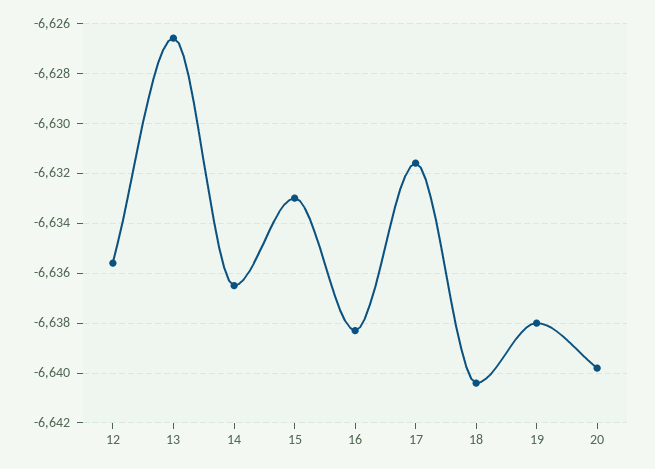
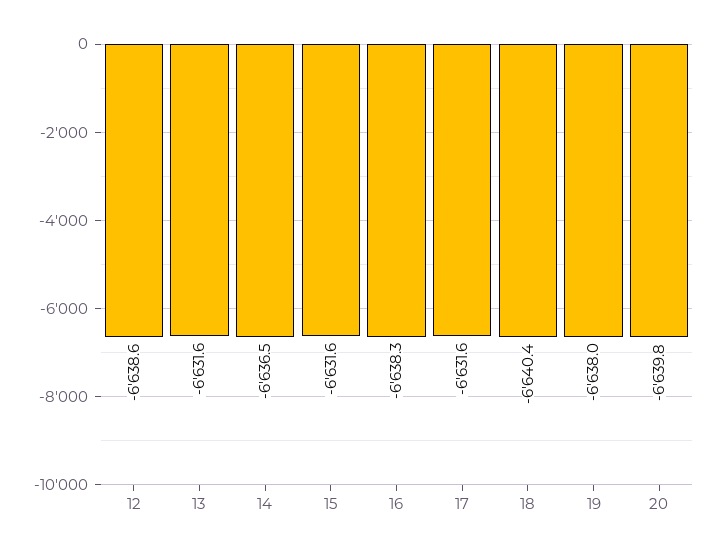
12: -6635.5 -> -6638.6
13: -6626.5 -> -6631.6
15: -6633 -> -6631.6

